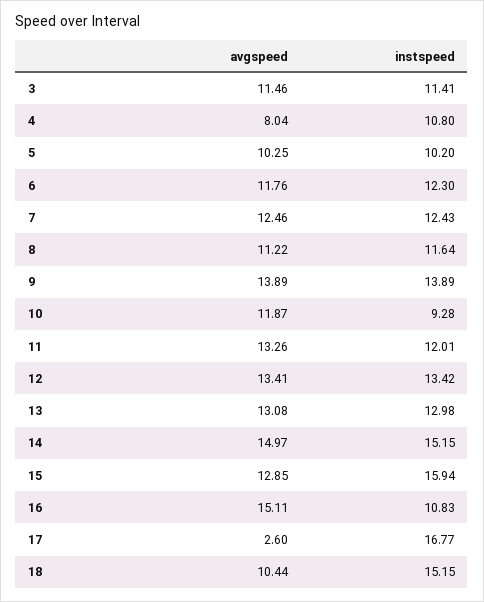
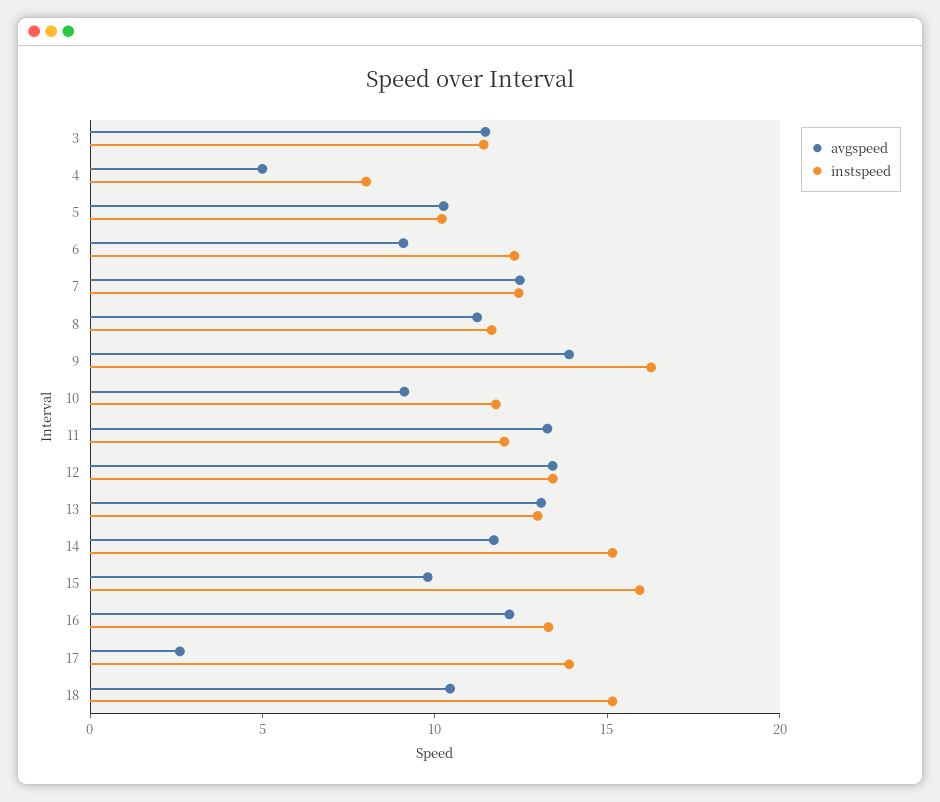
avgspeed, 4: 8.04 -> 5
instspeed, 4: 10.8 -> 8
avgspeed, 6: 11.76 -> 9
instspeed, 9: 13.89 -> 16
avgspeed, 10: 11.87 -> 9
instspeed, 10: 9.28 -> 12
avgspeed, 14: 14.97 -> 12
avgspeed, 15: 12.85 -> 10
avgspeed, 16: 15.11 -> 12
instspeed, 16: 10.83 -> 13
instspeed, 17: 16.77 -> 14

